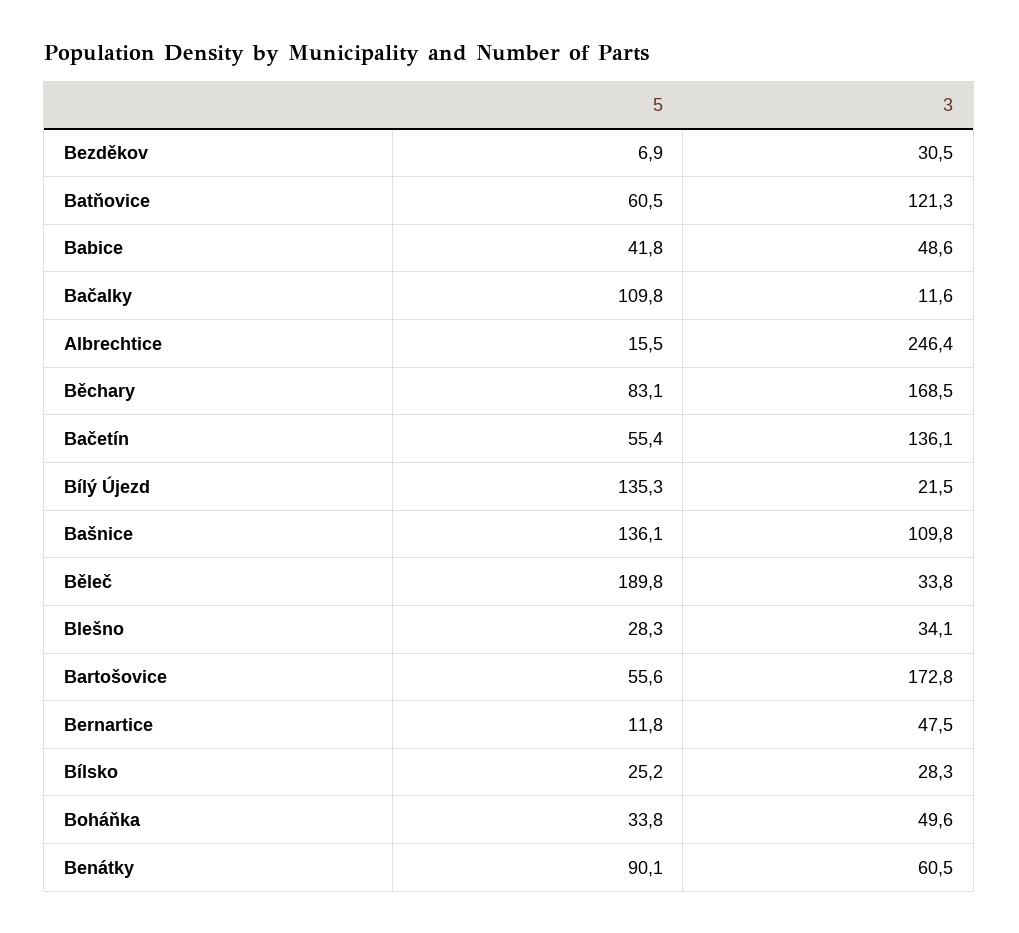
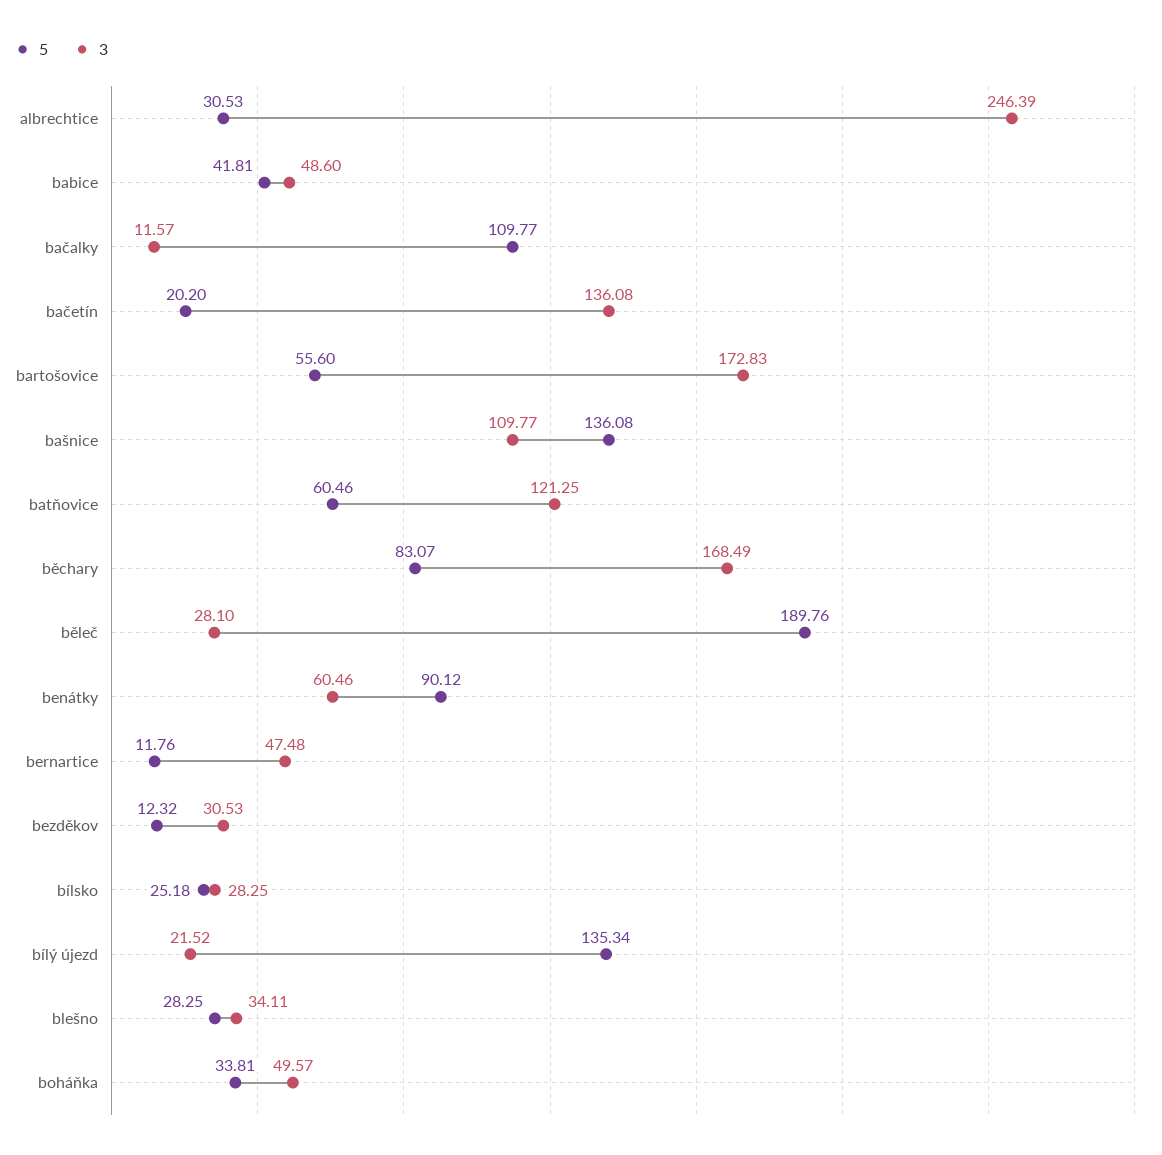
5, Bezděkov: 6.9 -> 12.32
5, Albrechtice: 15.5 -> 30.53
5, Bačetín: 55.4 -> 20.2
3, Běleč: 33.8 -> 28.1

